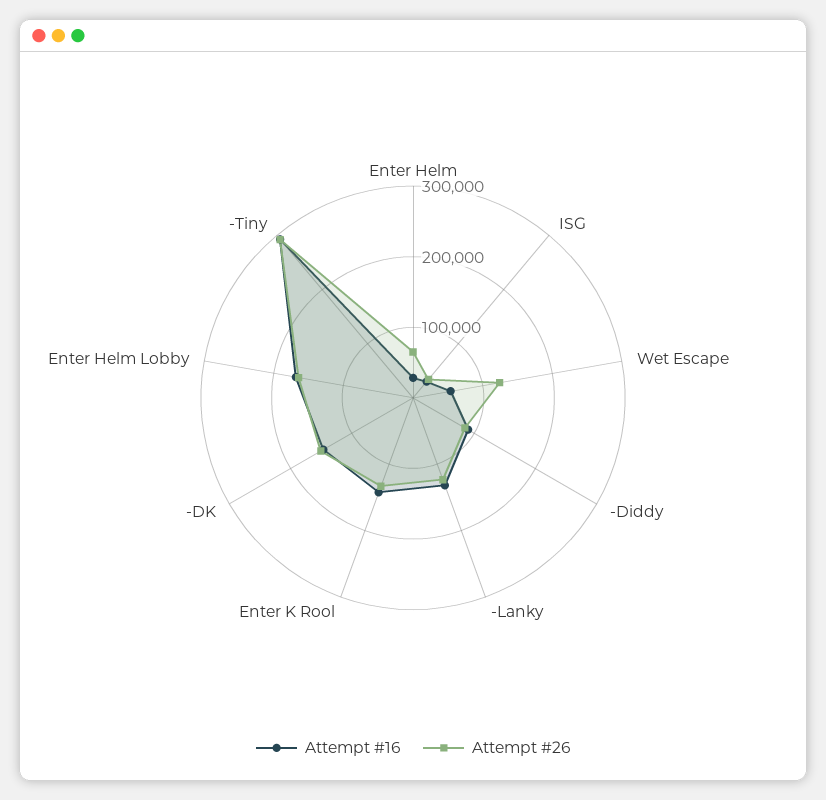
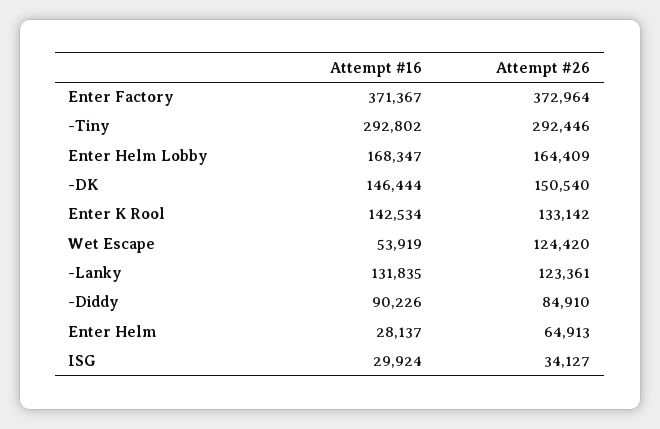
Attempt #16, Enter Factory: none -> 371367
Attempt #26, Enter Factory: none -> 372964

